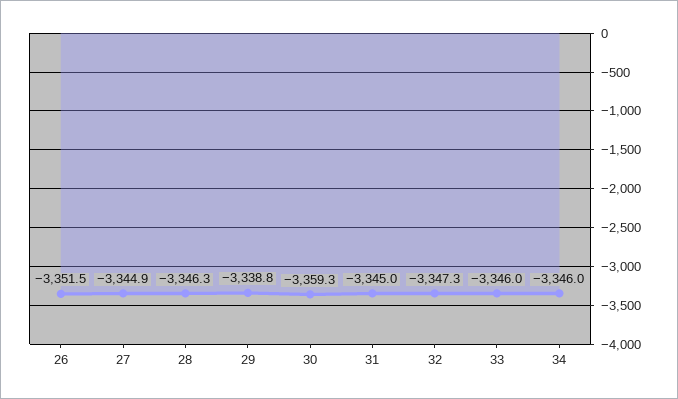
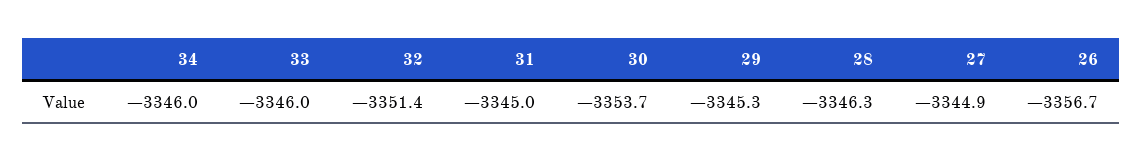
26: -3351.5 -> -3356.7
29: -3338.8 -> -3345.3
30: -3359.3 -> -3353.7
32: -3347.3 -> -3351.4

